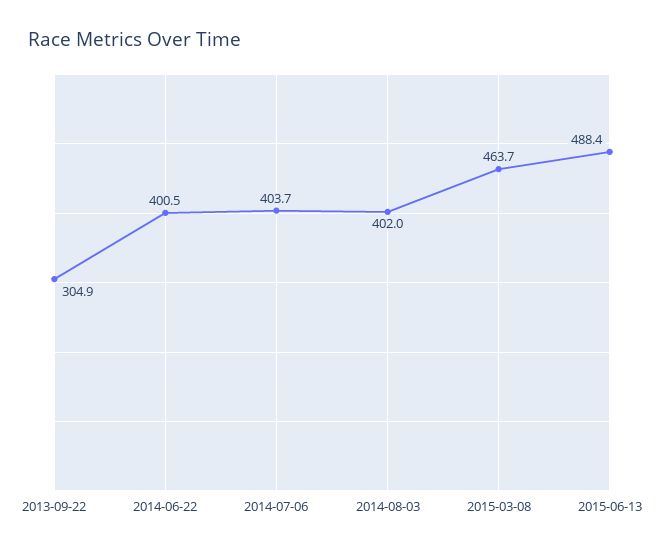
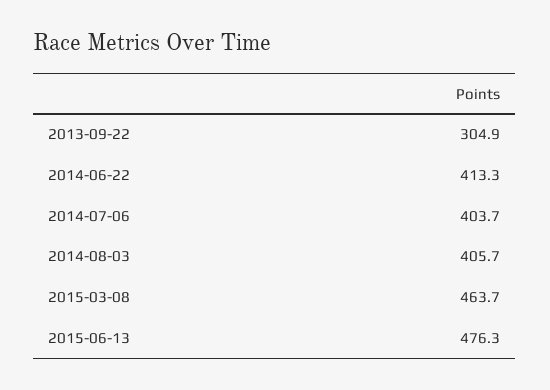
2014-06-22: 400.5 -> 413.3
2014-08-03: 402 -> 405.7
2015-06-13: 488.4 -> 476.3

